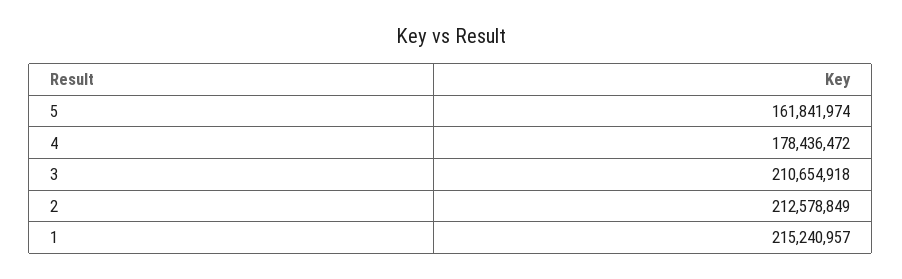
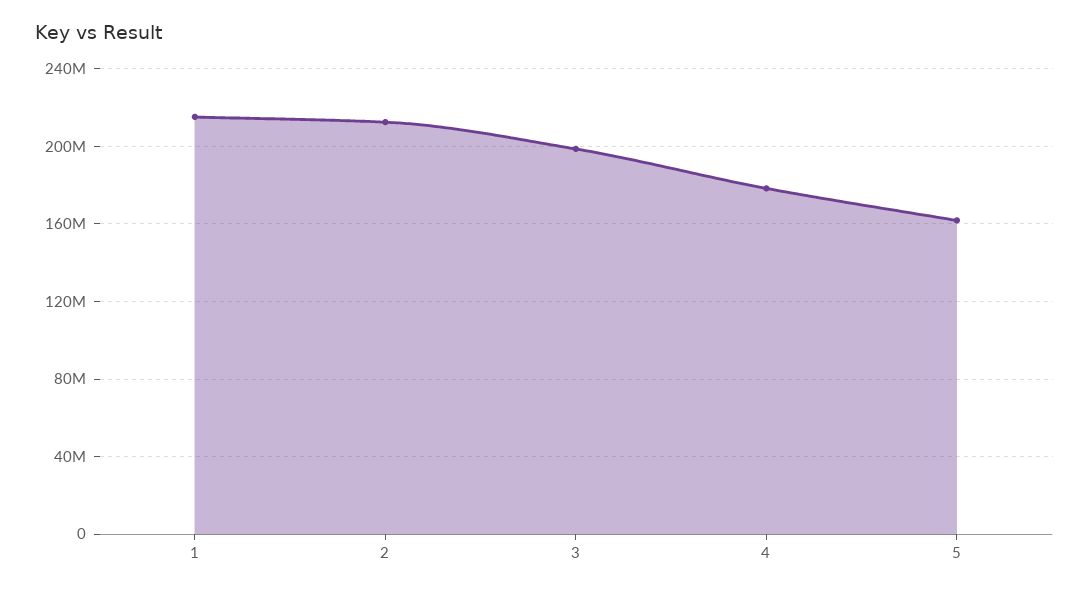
3: 210654918 -> 200000000

